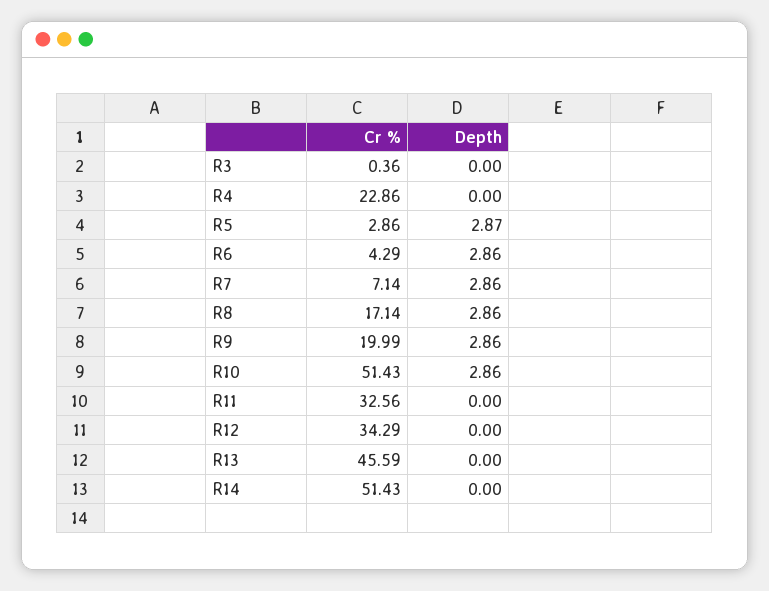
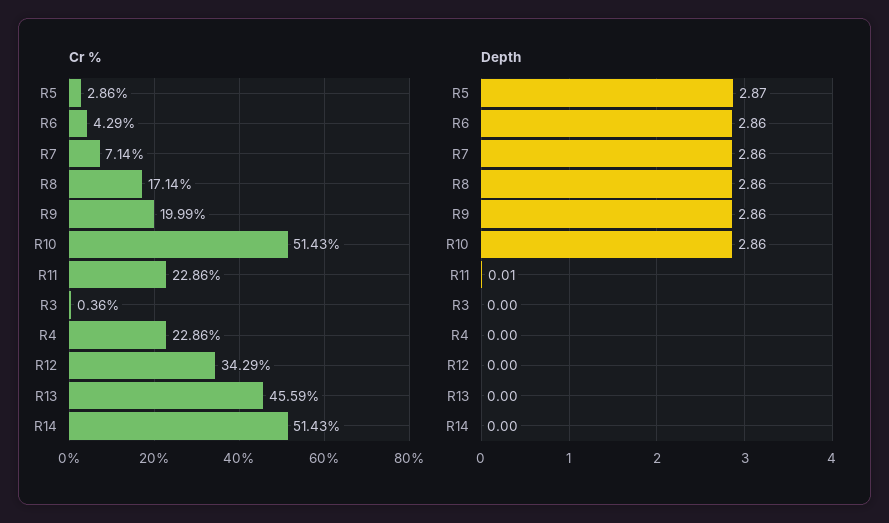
Cr %, R11: 32.56 -> 22.86
Depth, R11: 0 -> 0.01

